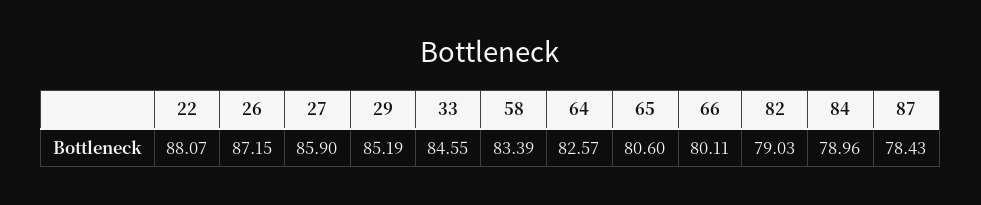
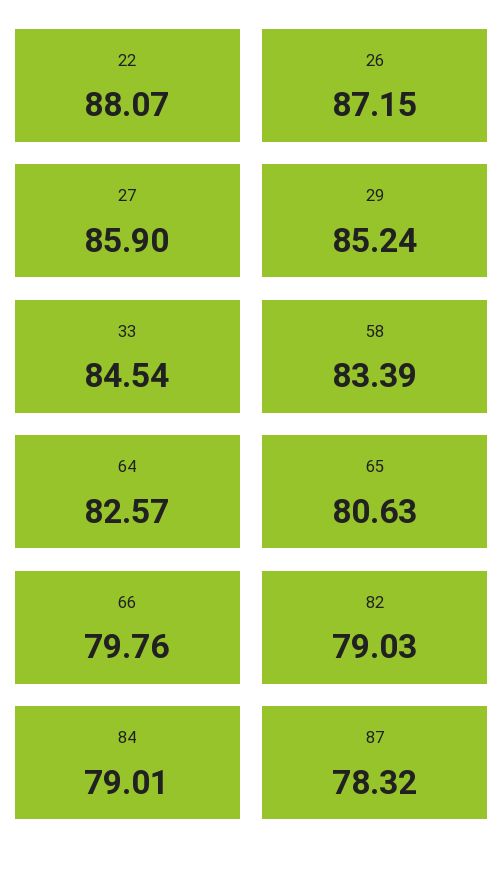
29: 85.19 -> 85.24
33: 84.55 -> 84.54
65: 80.6 -> 80.63
66: 80.11 -> 79.76
84: 78.96 -> 79.01
87: 78.43 -> 78.32

